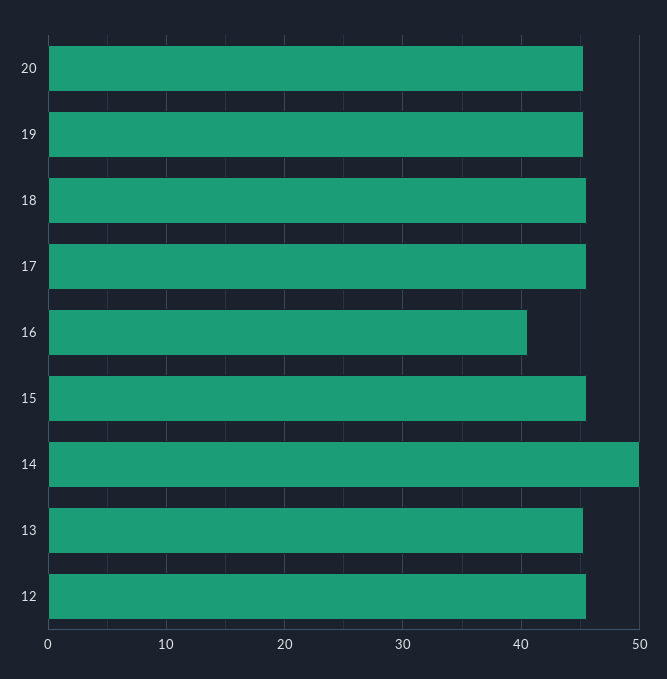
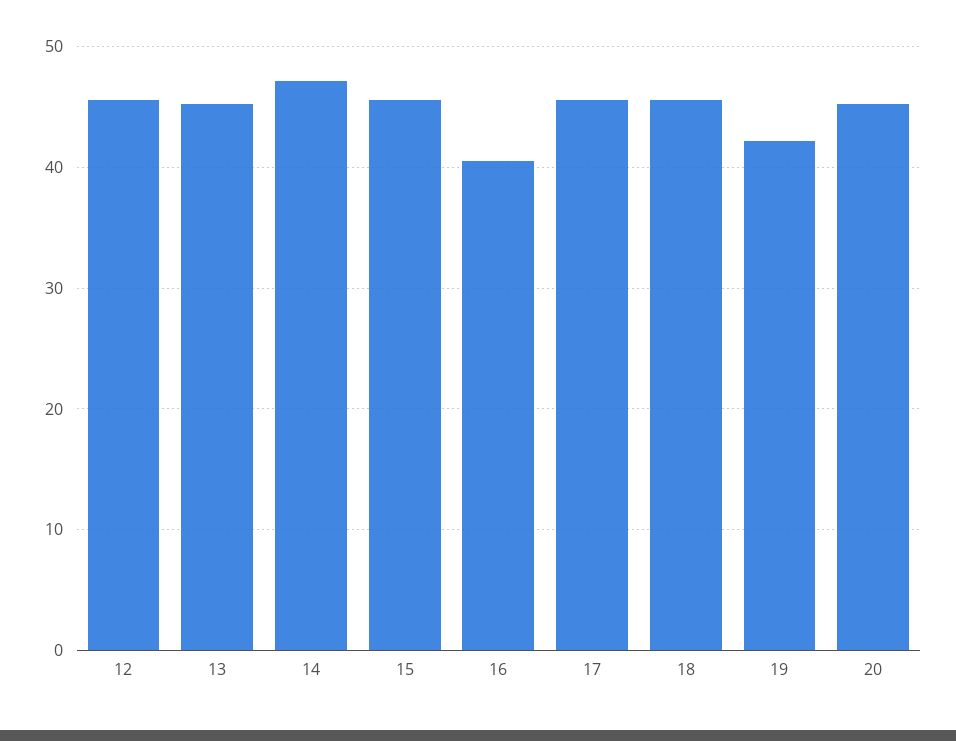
19: 45 -> 42
14: 50 -> 47

